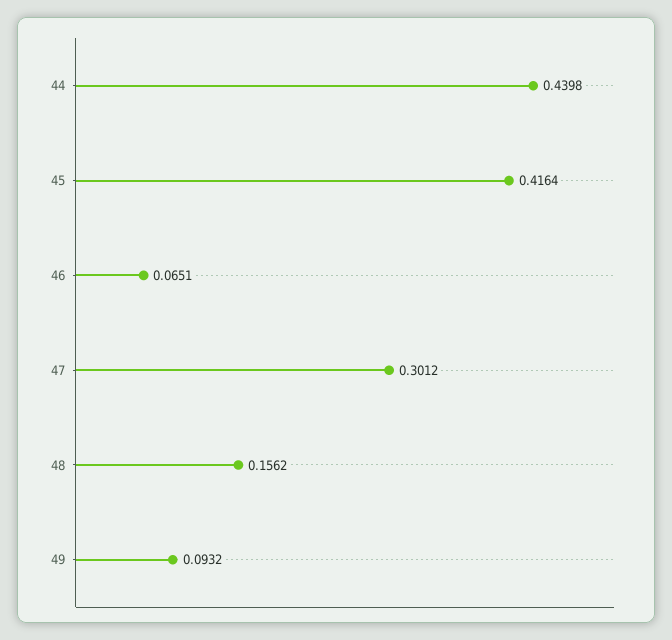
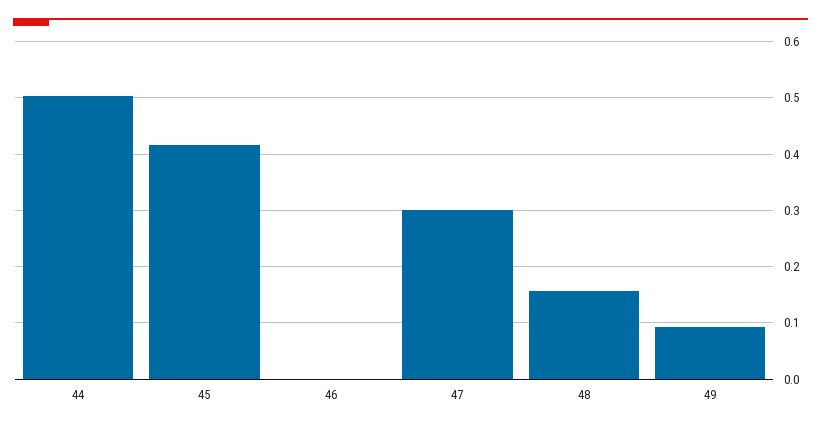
44: 0.4398 -> 0.5
46: 0.0651 -> 0

